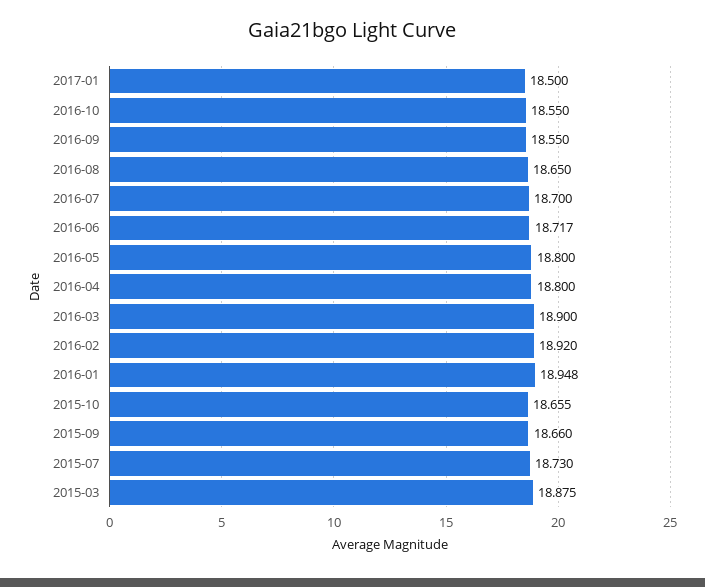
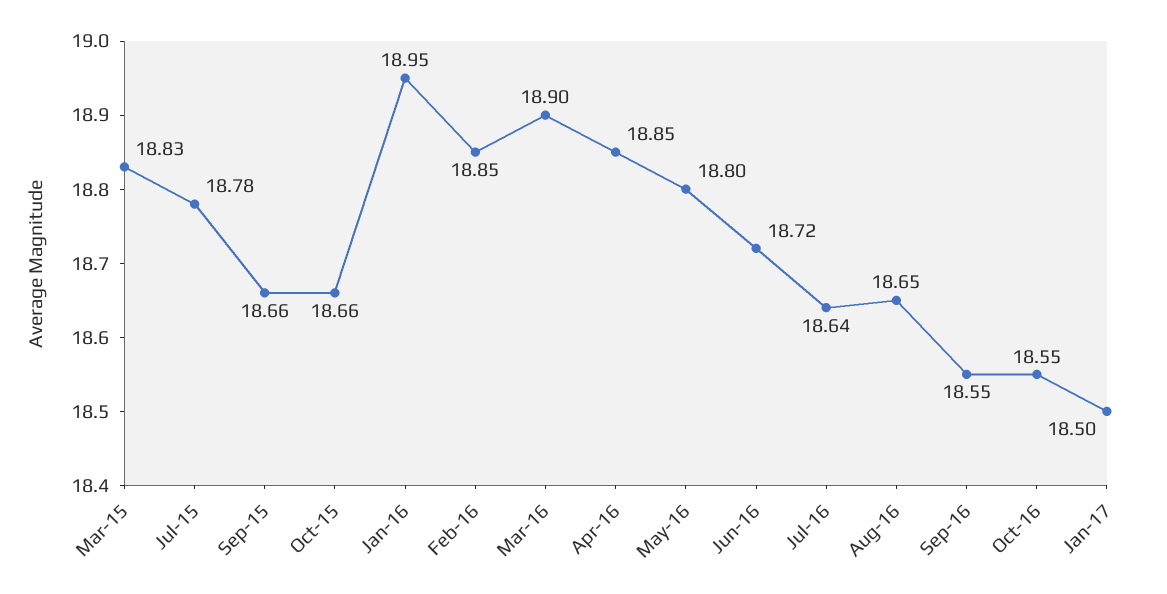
2016-07: 18.7 -> 18.64
2016-04: 18.8 -> 18.85
2016-02: 18.92 -> 18.85
2015-07: 18.73 -> 18.78
2015-03: 18.875 -> 18.83

